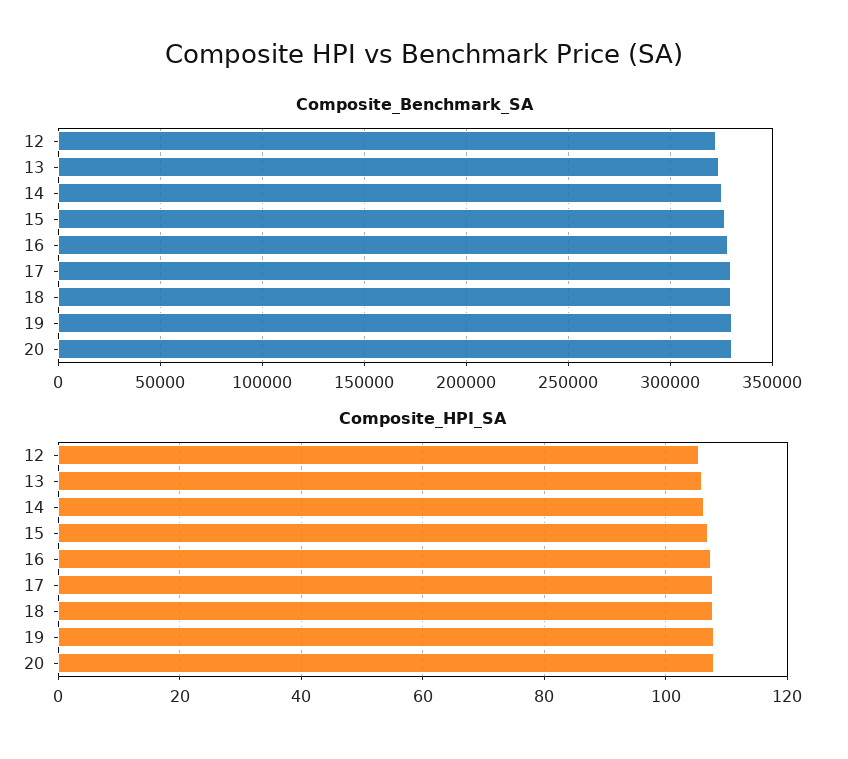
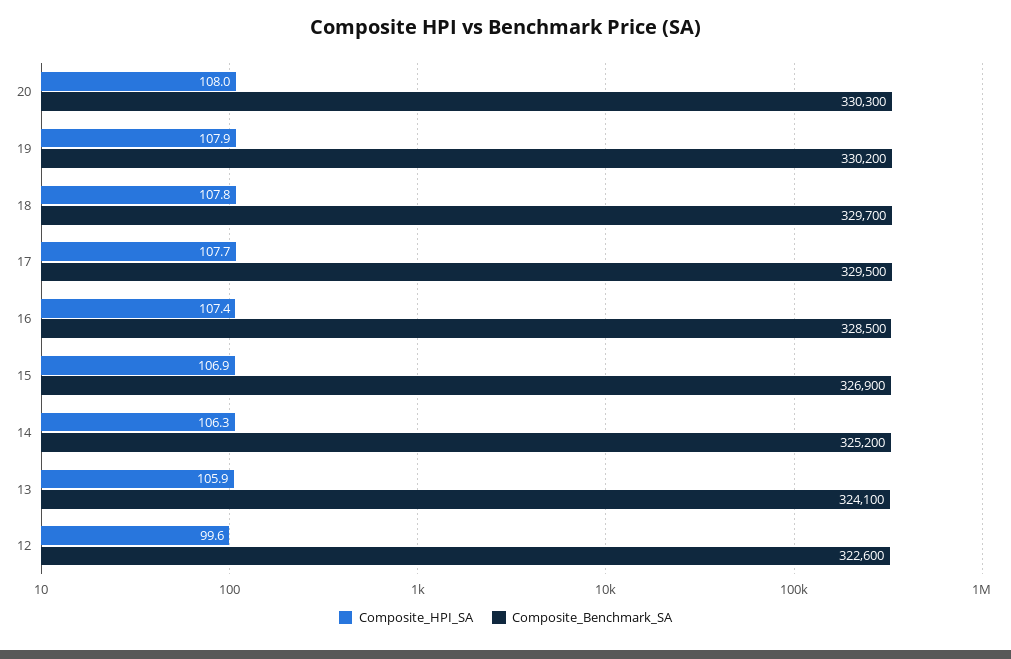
Composite_HPI_SA, 12: 106 -> 99.6

